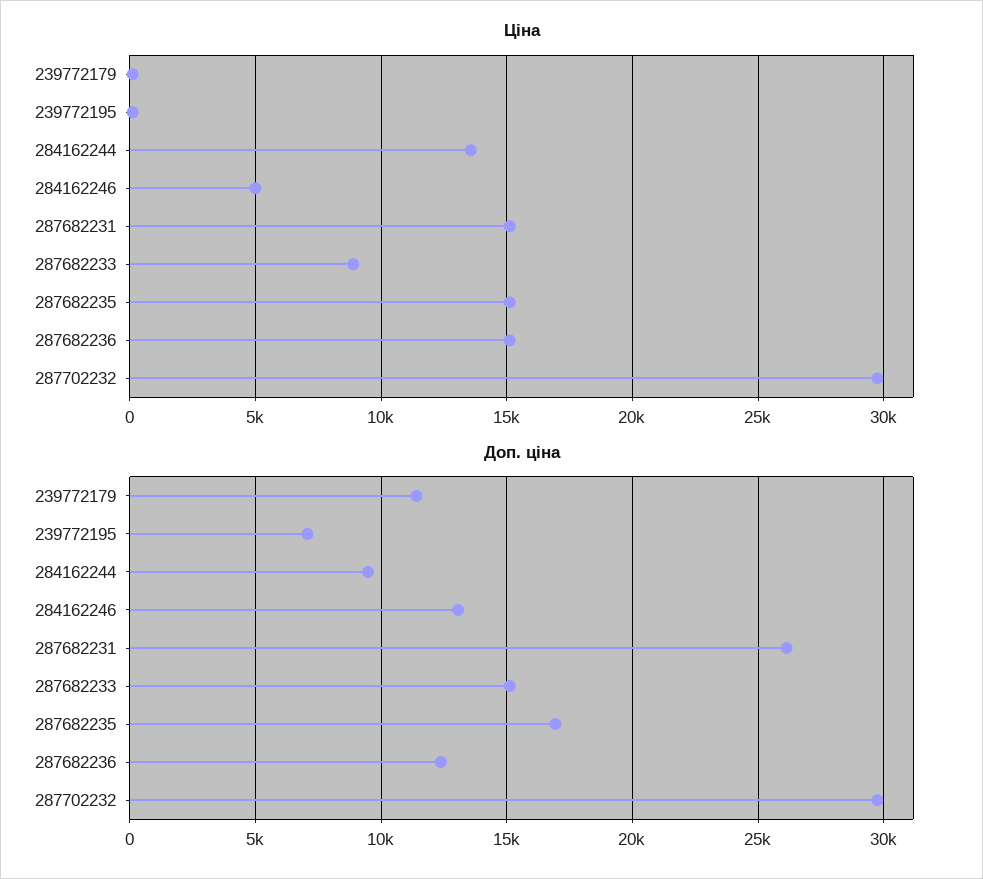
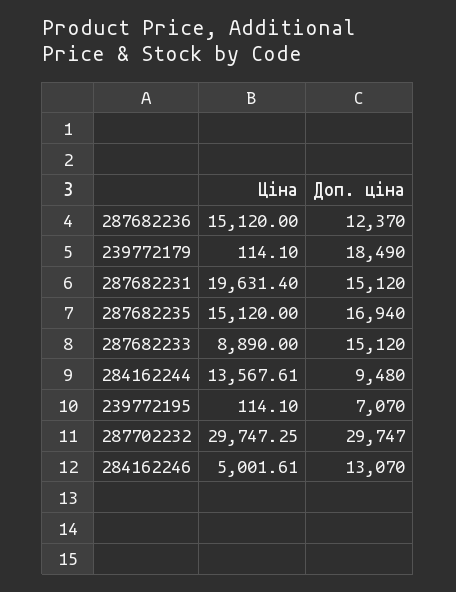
Ціна, 287682231: 15000 -> 19631.4
Доп. ціна, 239772179: 11500 -> 18490
Доп. ціна, 287682231: 26000 -> 15120

